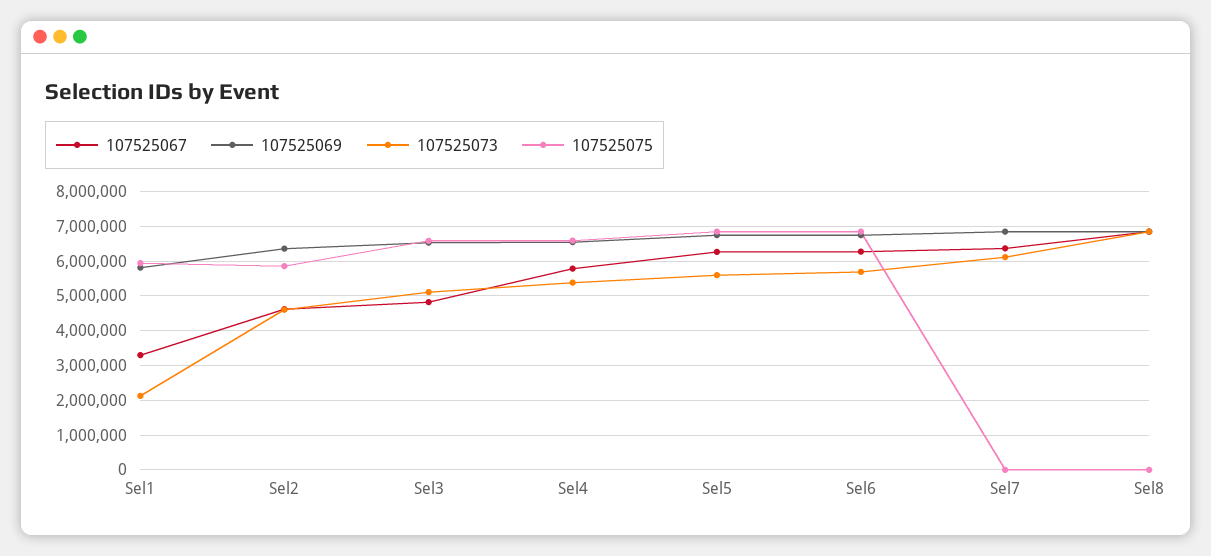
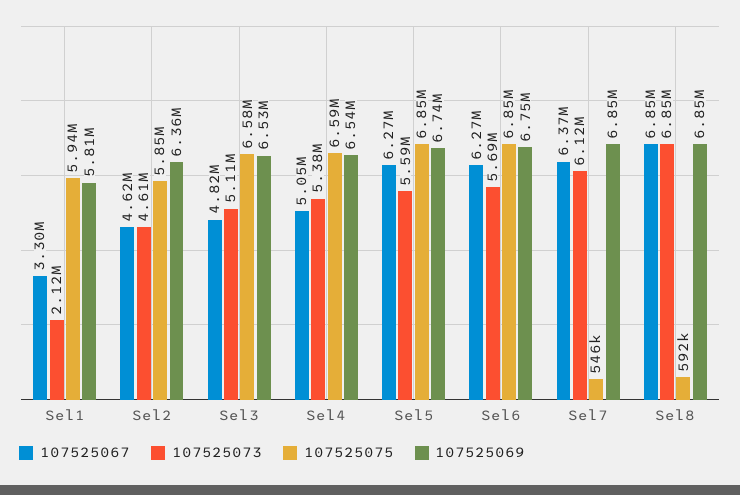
107525067, Sel4: 5800000 -> 5050000
107525075, Sel7: 0 -> 546000
107525075, Sel8: 0 -> 592000

